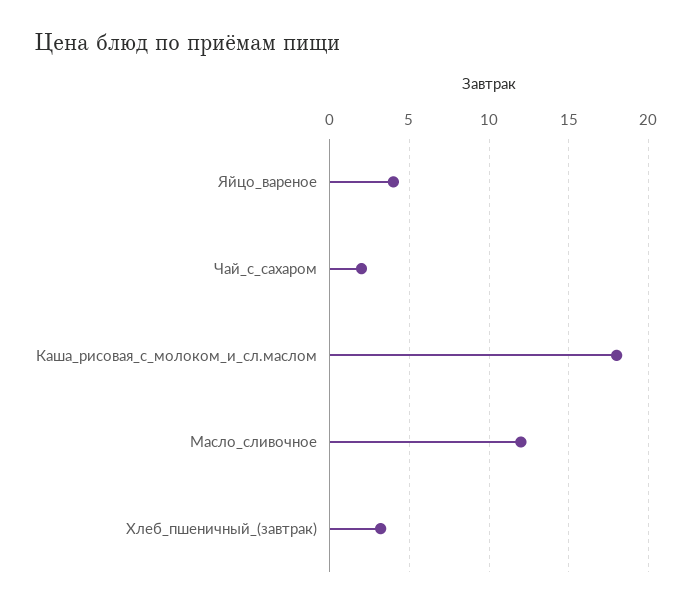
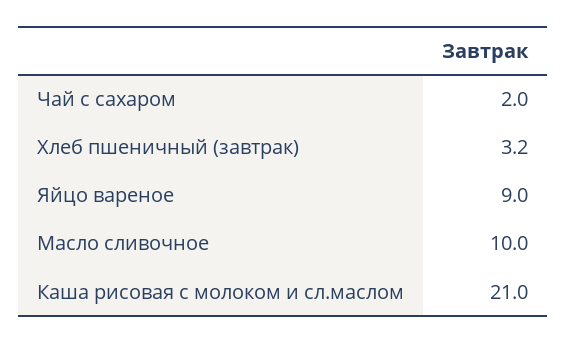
Яйцо_вареное: 4 -> 9
Каша_рисовая_с_молоком_и_сл.маслом: 18 -> 21
Масло_сливочное: 12 -> 10

